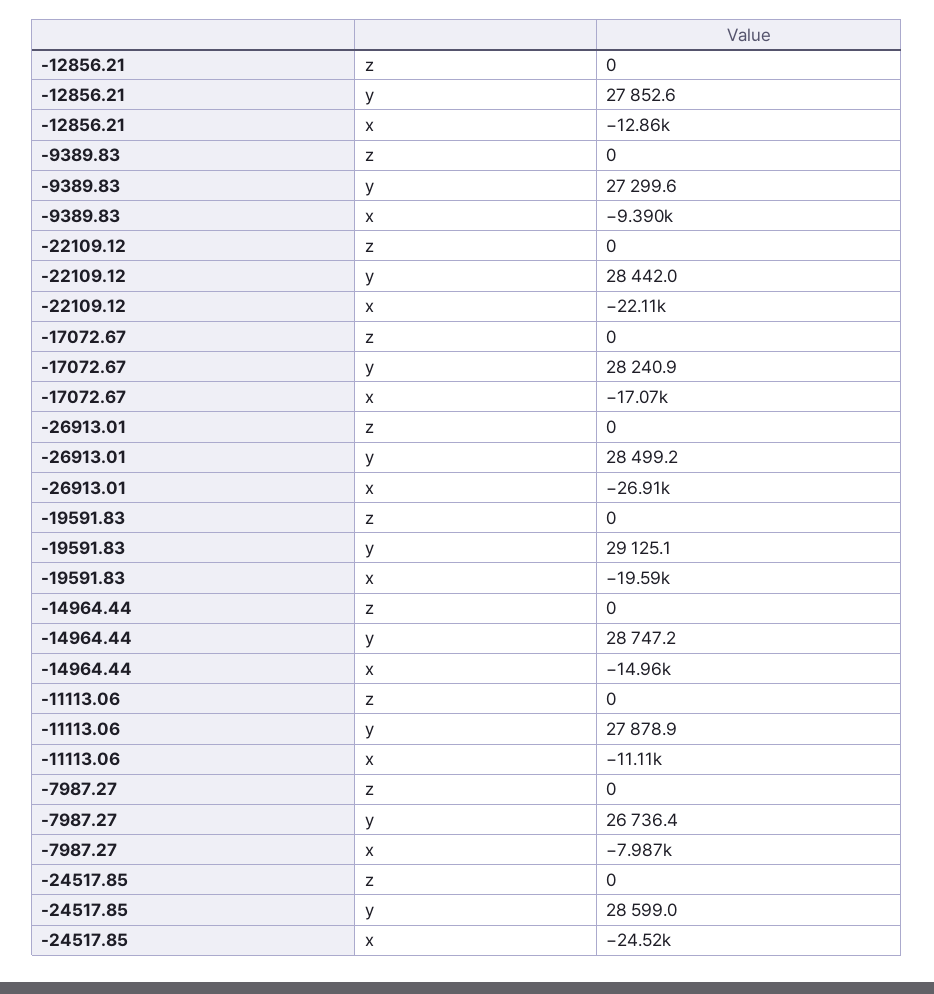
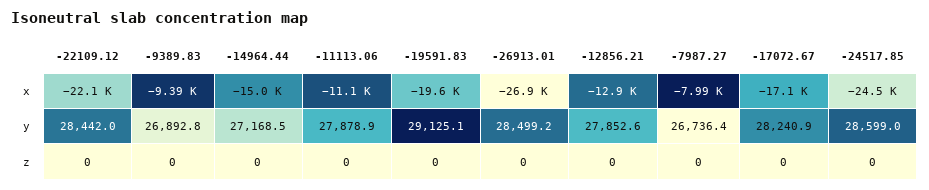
-9389.83, y: 27299.6 -> 26892.8
-14964.44, y: 28747.2 -> 27168.5

